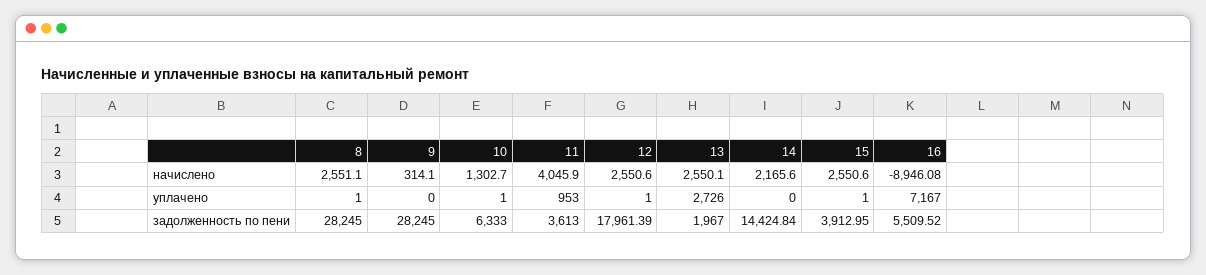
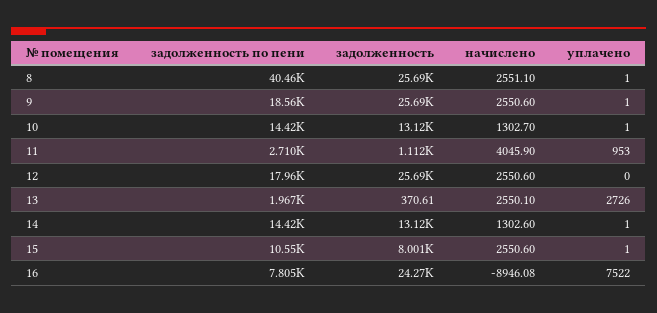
9, начислено: 314.1 -> 2550.6
14, начислено: 2165.6 -> 1302.6
9, уплачено: 0 -> 1
12, уплачено: 1 -> 0
14, уплачено: 0 -> 1
16, уплачено: 7167 -> 7522
8, задолженность по пени: 28245 -> 40460
9, задолженность по пени: 28245 -> 18560
10, задолженность по пени: 6333 -> 14420
11, задолженность по пени: 3613 -> 2710
15, задолженность по пени: 3912.95 -> 10550
16, задолженность по пени: 5509.52 -> 7805
8, задолженность: none -> 25690
9, задолженность: none -> 25690
10, задолженность: none -> 13120
11, задолженность: none -> 1112
12, задолженность: none -> 25690
13, задолженность: none -> 370.61
14, задолженность: none -> 13120
15, задолженность: none -> 8001
16, задолженность: none -> 24270

